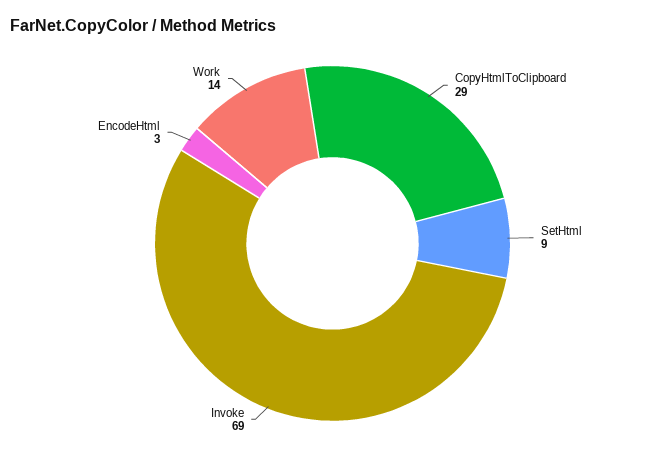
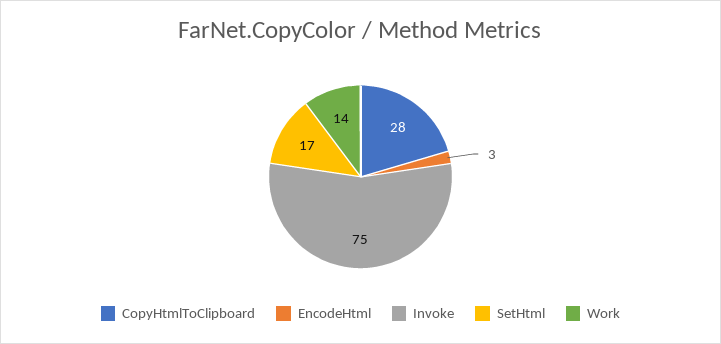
CopyHtmlToClipboard: 29 -> 28
SetHtml: 9 -> 17
Invoke: 69 -> 75

